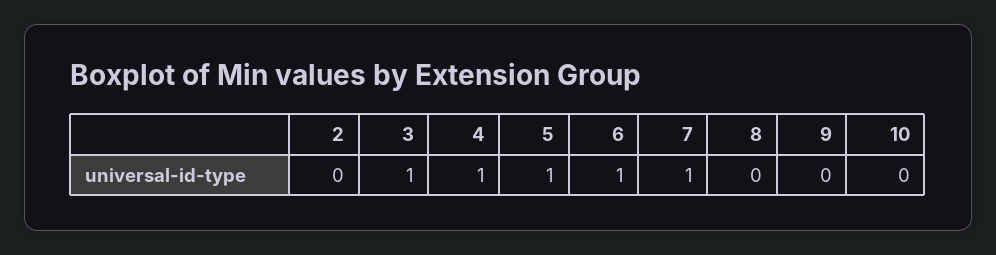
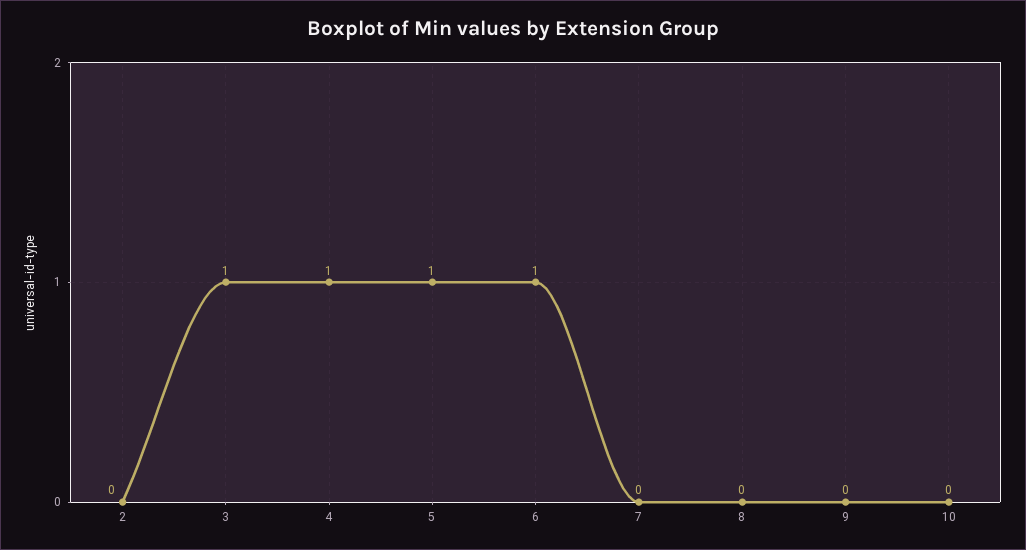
7: 1 -> 0

